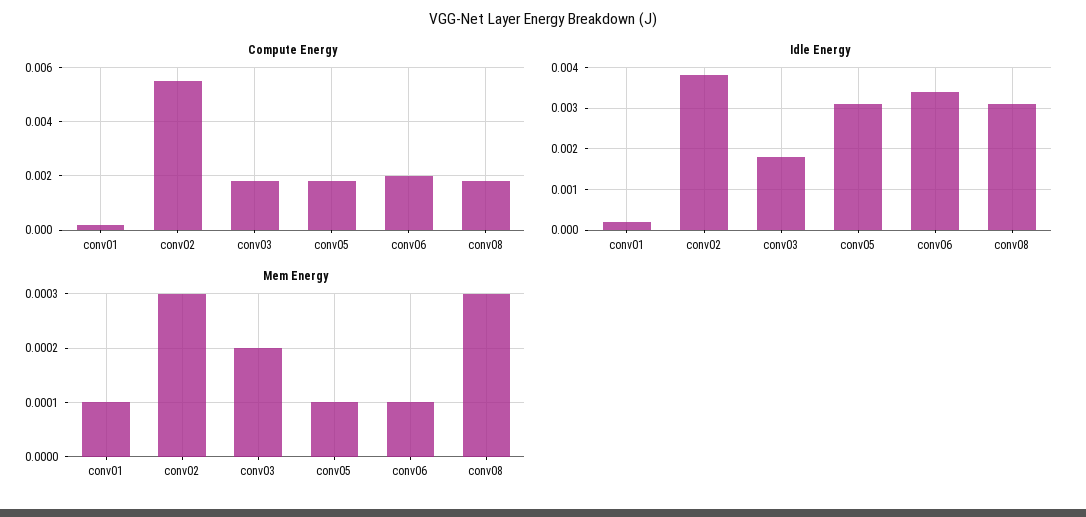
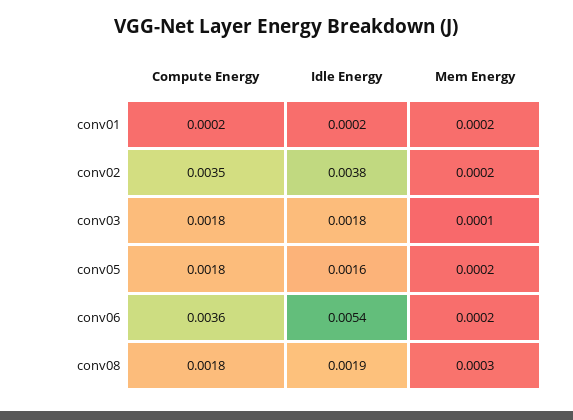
Compute Energy, conv02: 0.0055 -> 0.0035
Compute Energy, conv06: 0.002 -> 0.0036
Idle Energy, conv05: 0.003 -> 0.0016
Idle Energy, conv06: 0.0035 -> 0.0054
Idle Energy, conv08: 0.003 -> 0.0019
Mem Energy, conv01: 0.0001 -> 0.0002
Mem Energy, conv02: 0.0003 -> 0.0002
Mem Energy, conv03: 0.0002 -> 0.0001
Mem Energy, conv05: 0.0001 -> 0.0002
Mem Energy, conv06: 0.0001 -> 0.0002

